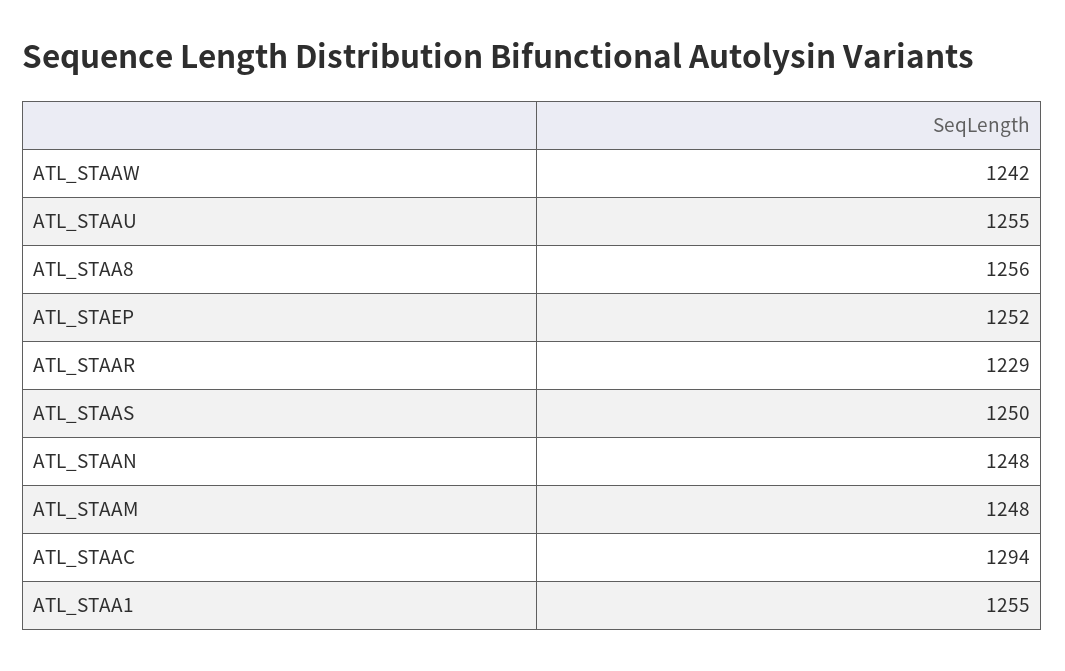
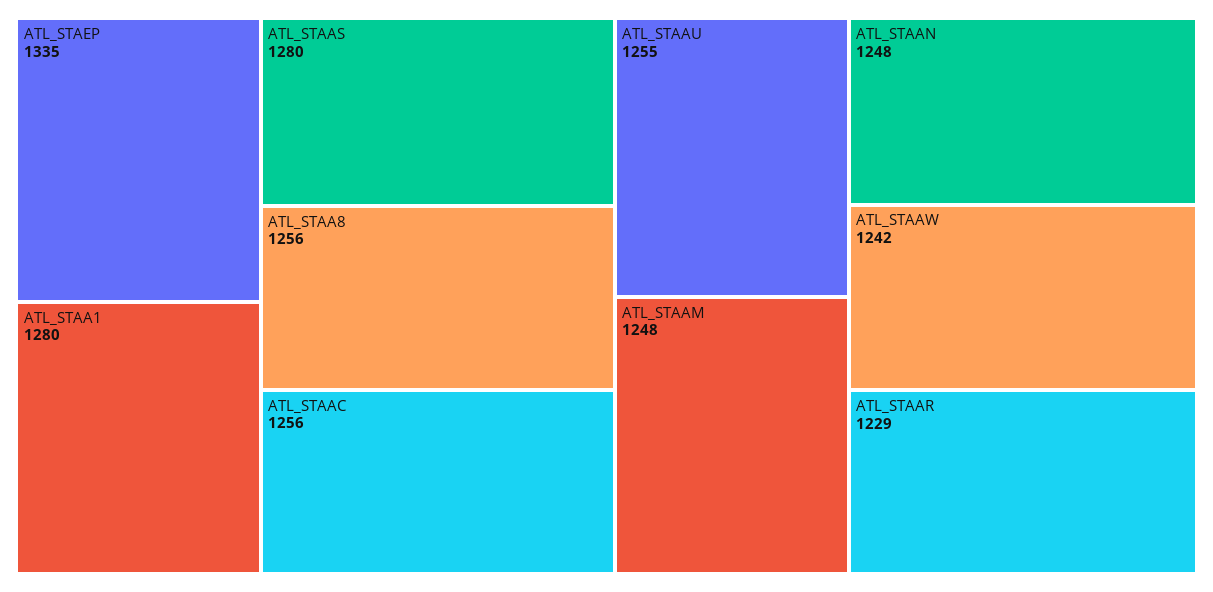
ATL_STAEP: 1252 -> 1335
ATL_STAAS: 1250 -> 1280
ATL_STAAC: 1294 -> 1256
ATL_STAA1: 1255 -> 1280

